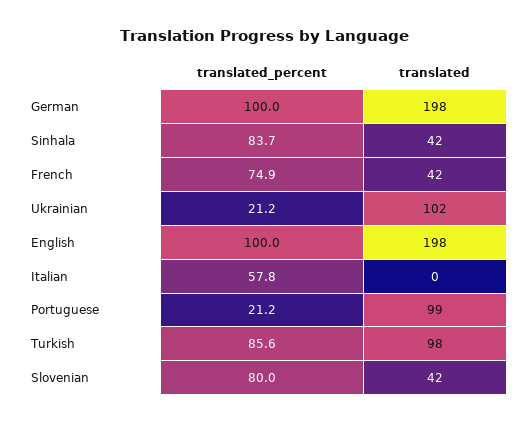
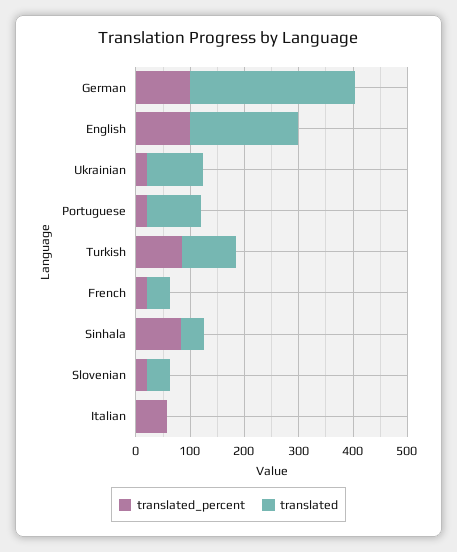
translated, German: 198 -> 300
translated_percent, French: 74.9 -> 20
translated_percent, Slovenian: 80 -> 20

